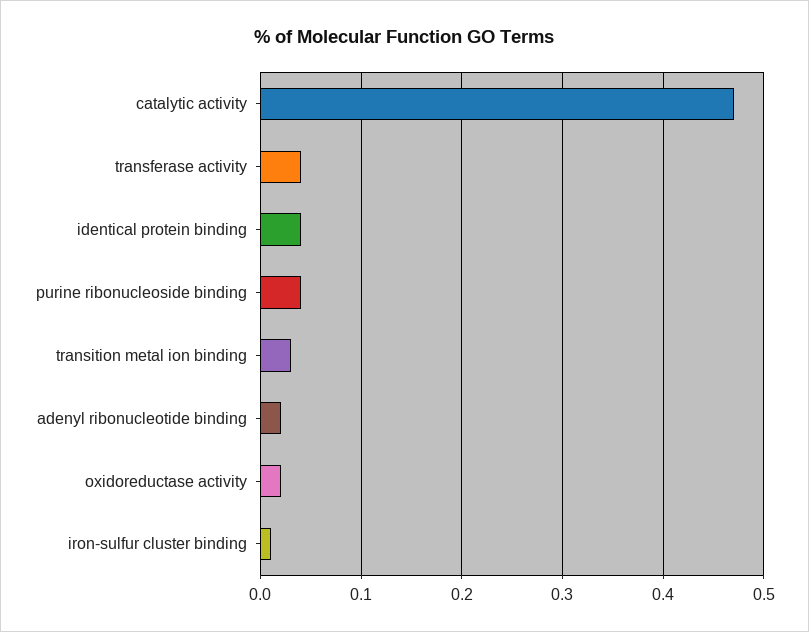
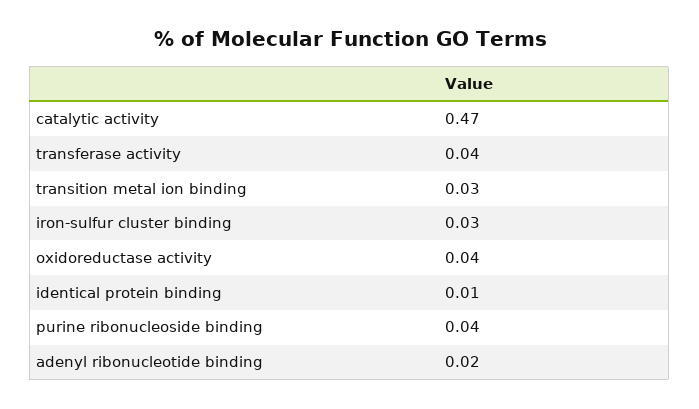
identical protein binding: 0.04 -> 0.01
oxidoreductase activity: 0.02 -> 0.04
iron-sulfur cluster binding: 0.01 -> 0.03

